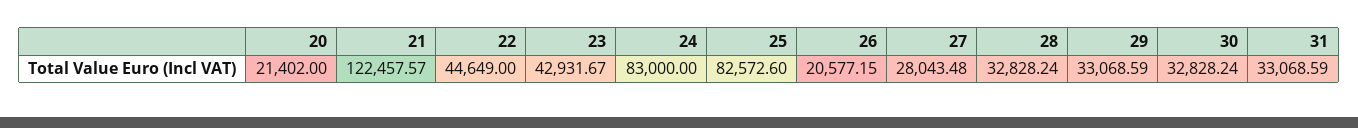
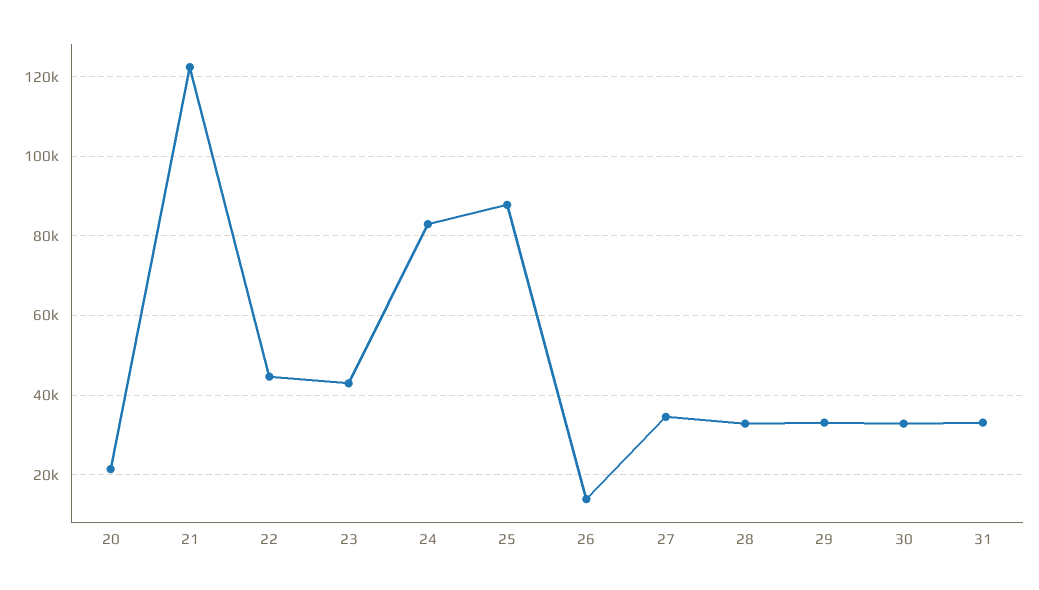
25: 82572.6 -> 88000
26: 20577.15 -> 14000
27: 28043.48 -> 34000

